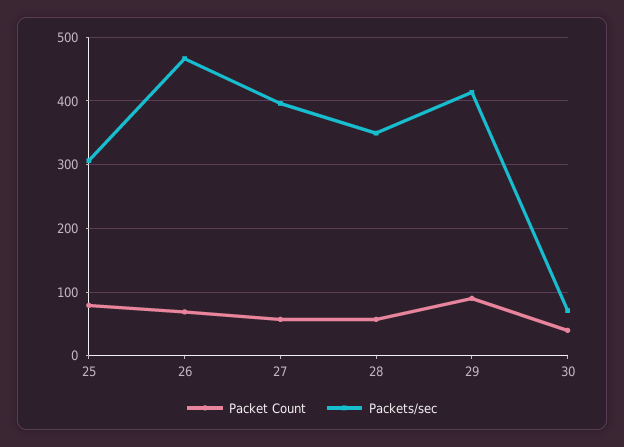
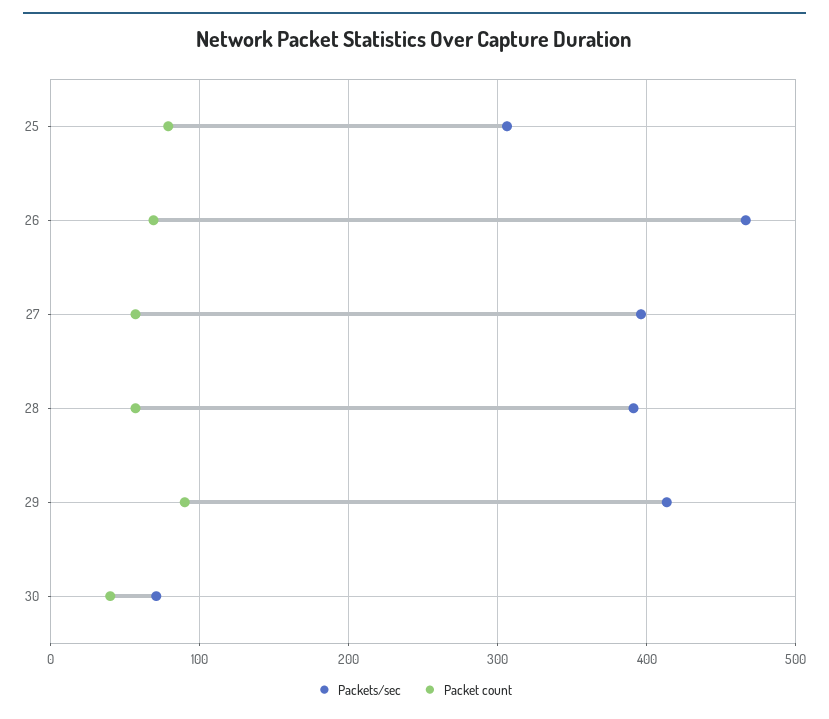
Packets/sec, 28: 350 -> 390

